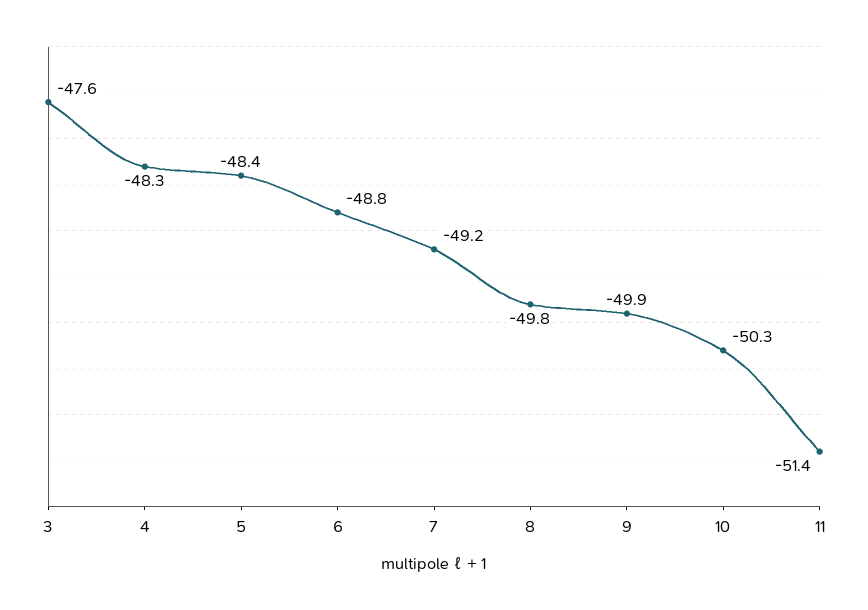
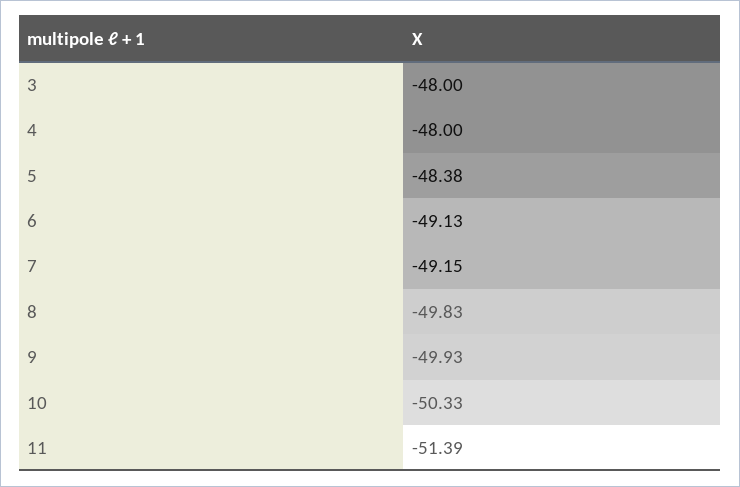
3: -47.6 -> -48
4: -48.3 -> -48
6: -48.8 -> -49.13

